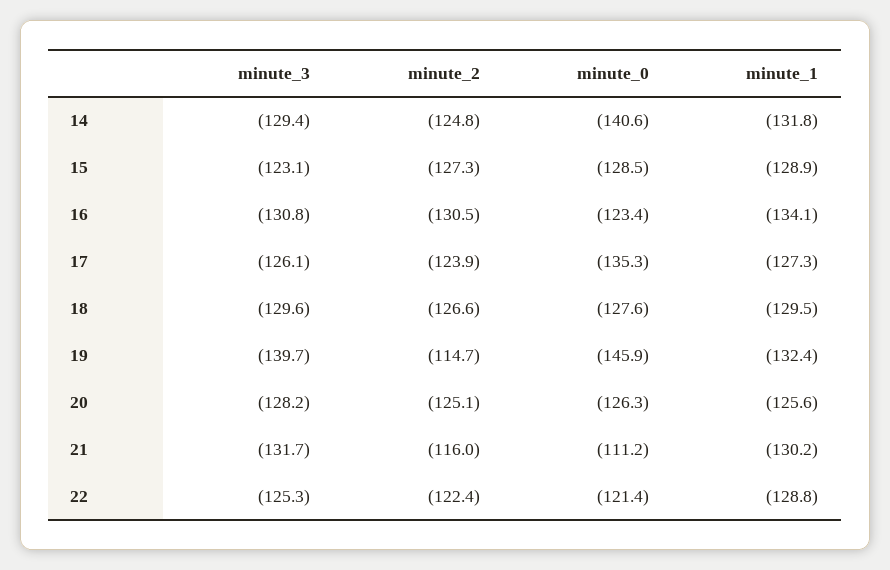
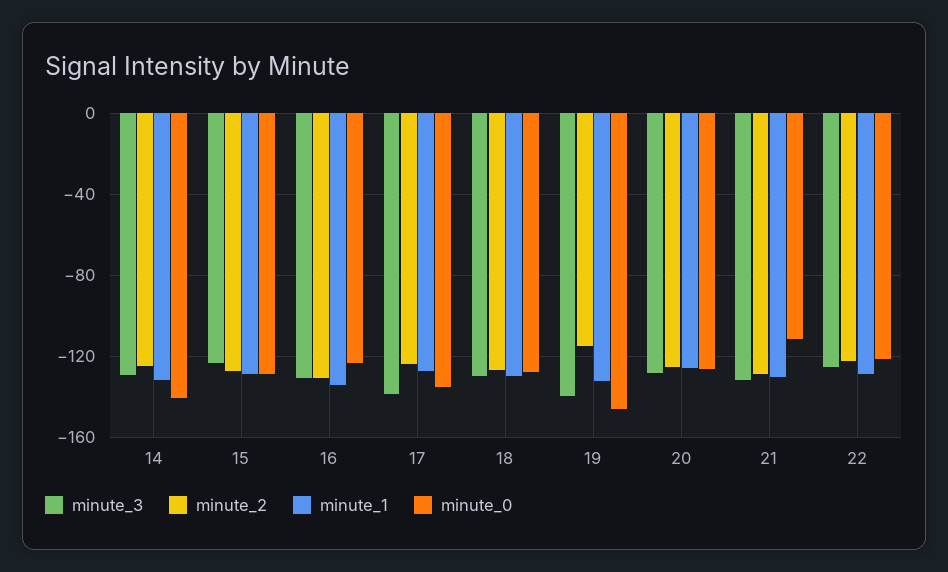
minute_3, 17: -126.1 -> -140
minute_2, 21: -116 -> -130

